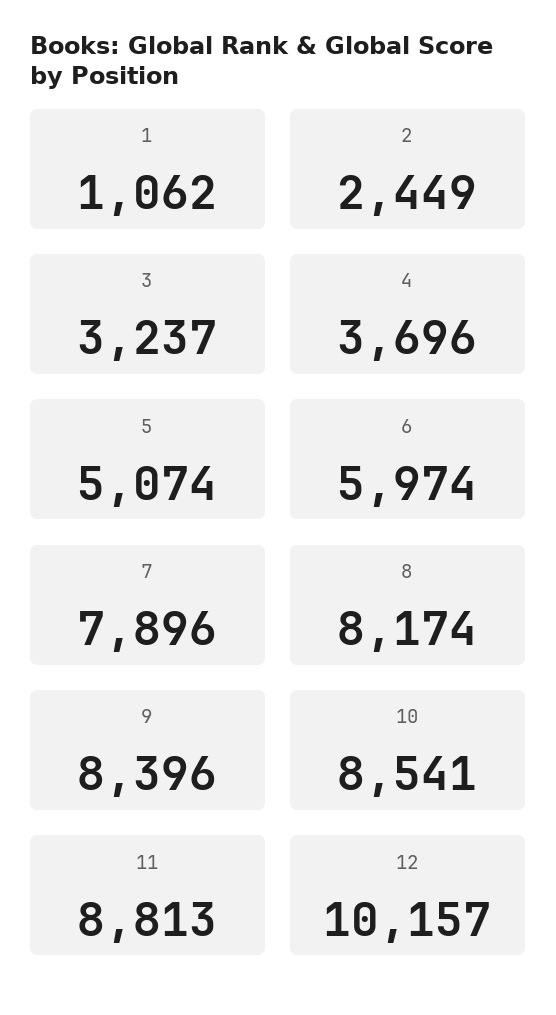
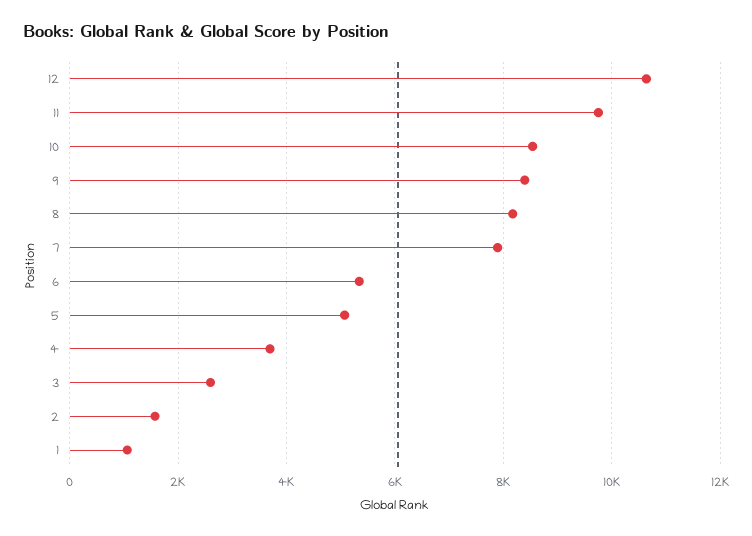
2: 2449 -> 1600
3: 3237 -> 2600
6: 5974 -> 5400
11: 8813 -> 9800
12: 10157 -> 10600

